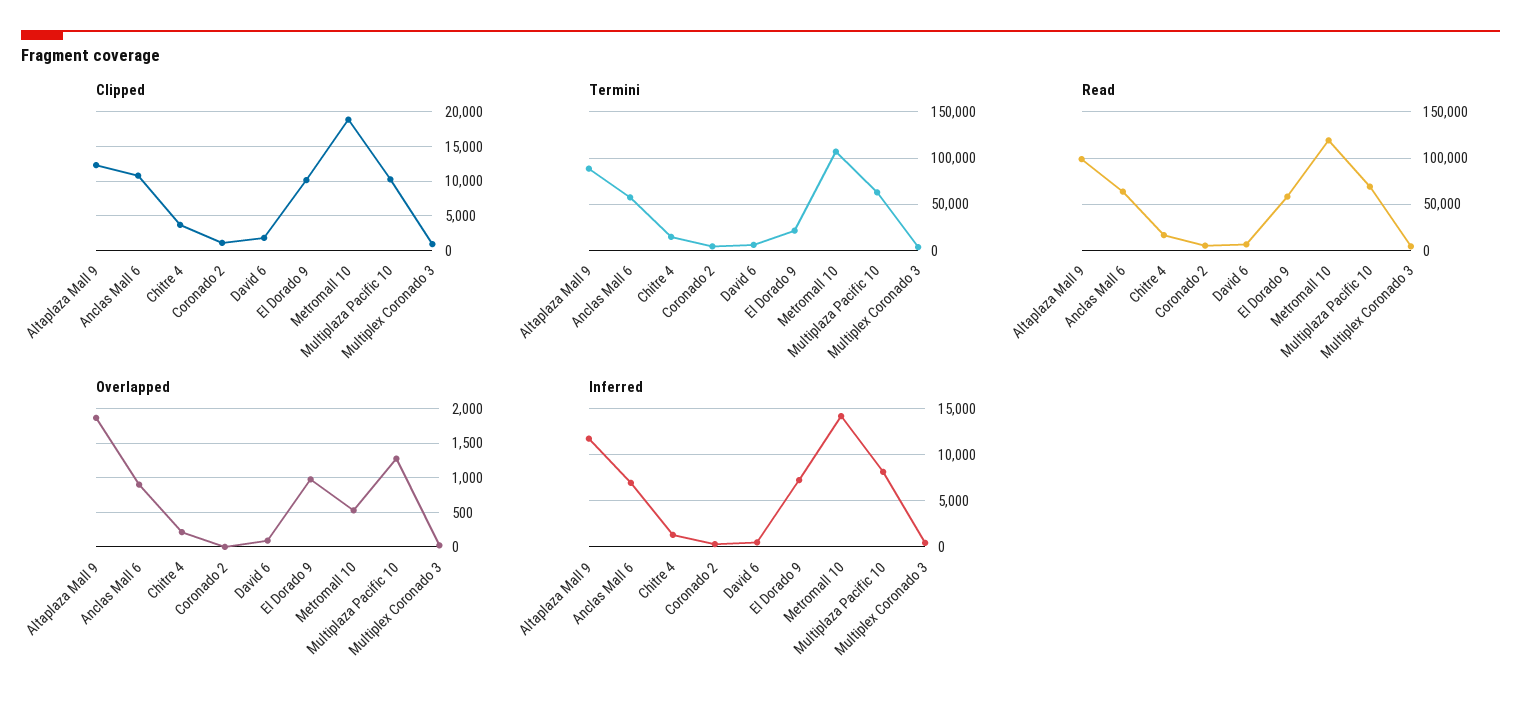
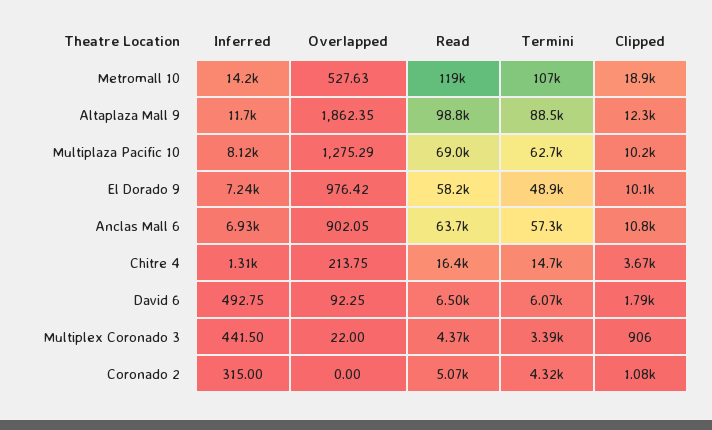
Termini, El Dorado 9: 20000 -> 48900

